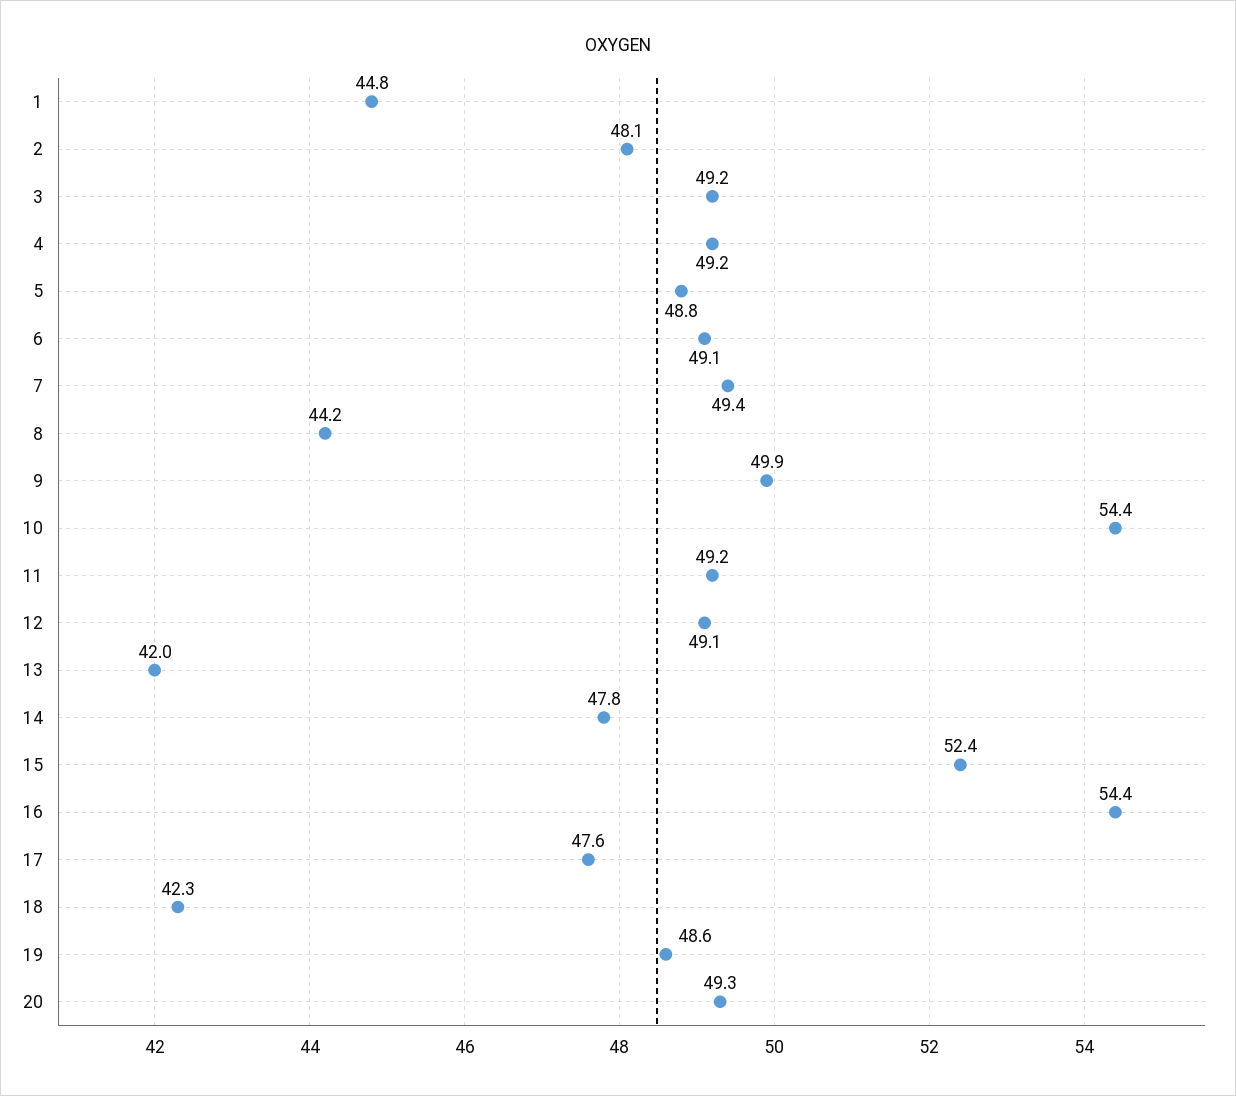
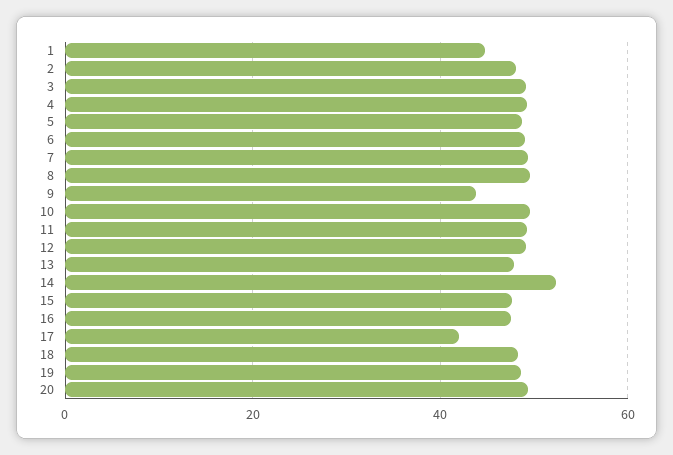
8: 44.2 -> 50
9: 49.9 -> 44
10: 54.4 -> 50
13: 42 -> 48
14: 47.8 -> 52
15: 52.4 -> 48
16: 54.4 -> 48
17: 47.6 -> 42
18: 42.3 -> 48

